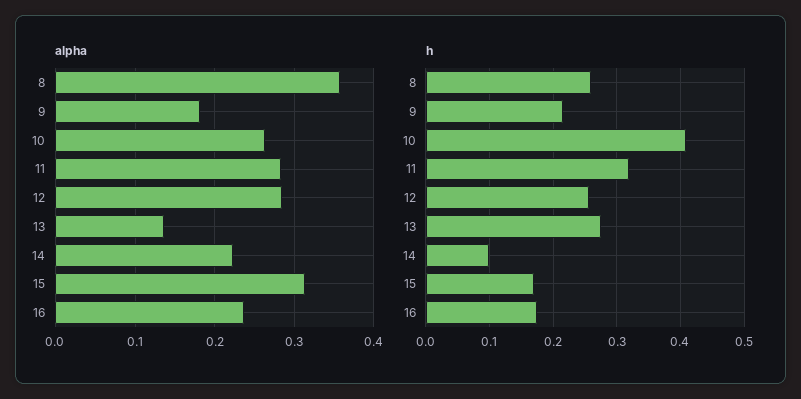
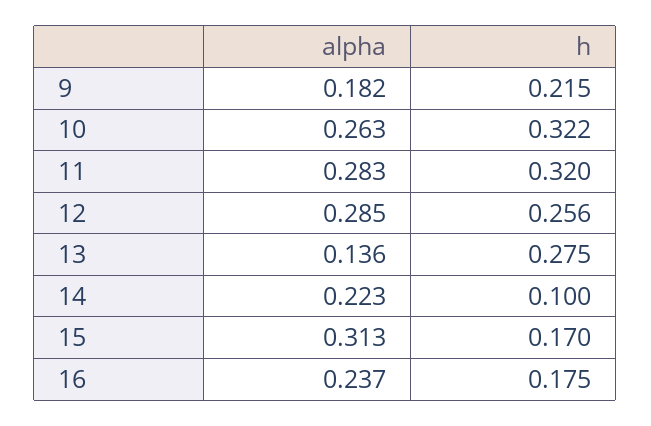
alpha, 8: 0.36 -> none
h, 8: 0.26 -> none
h, 10: 0.41 -> 0.322

